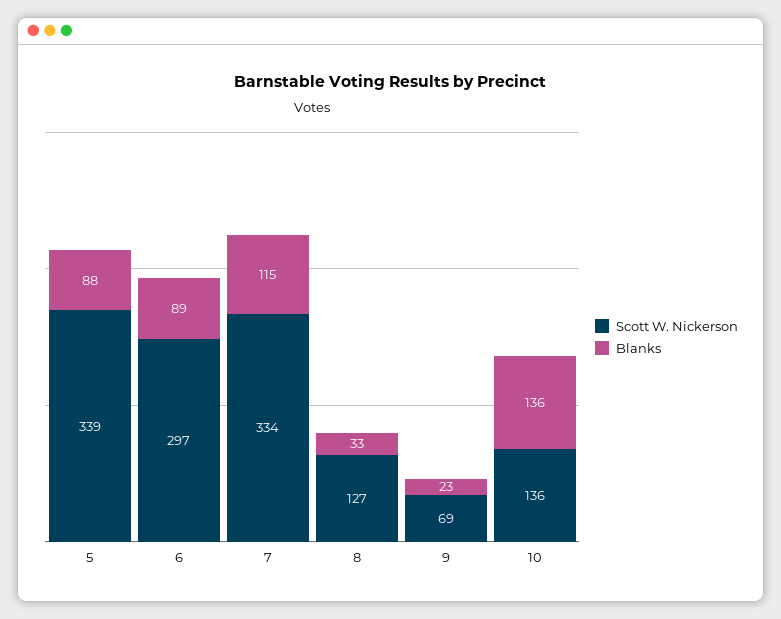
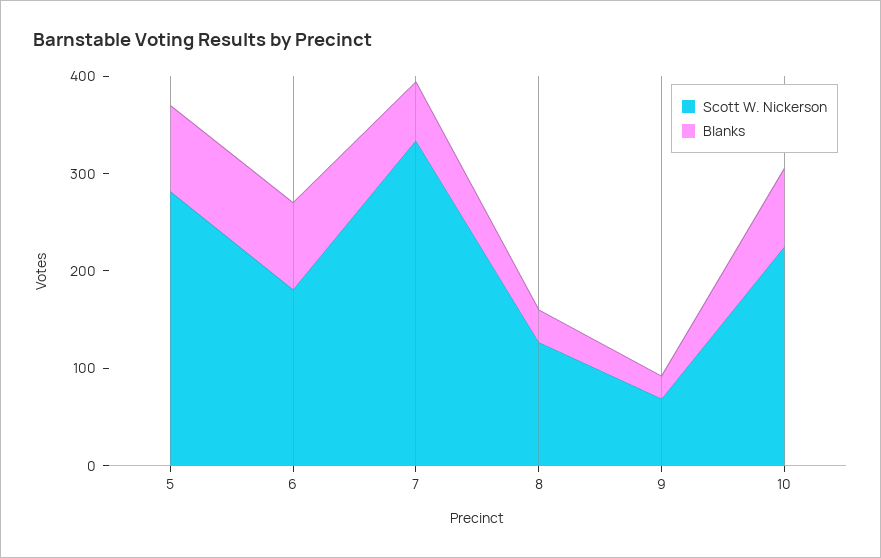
Scott W. Nickerson, 5: 339 -> 280
Scott W. Nickerson, 6: 297 -> 180
Blanks, 7: 115 -> 60
Scott W. Nickerson, 10: 136 -> 220
Blanks, 10: 136 -> 80

